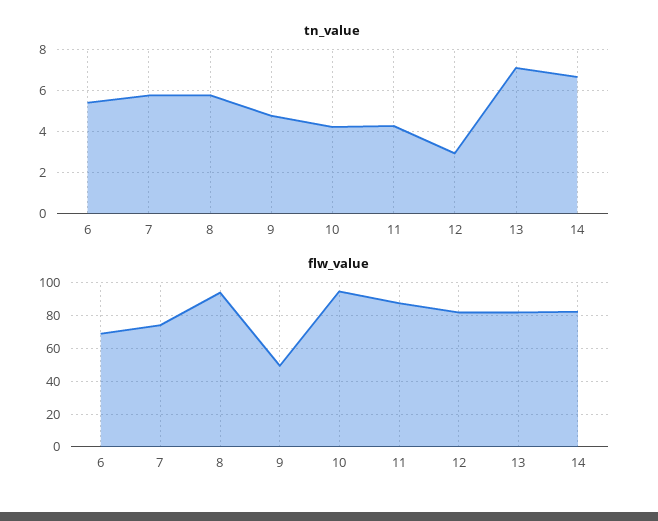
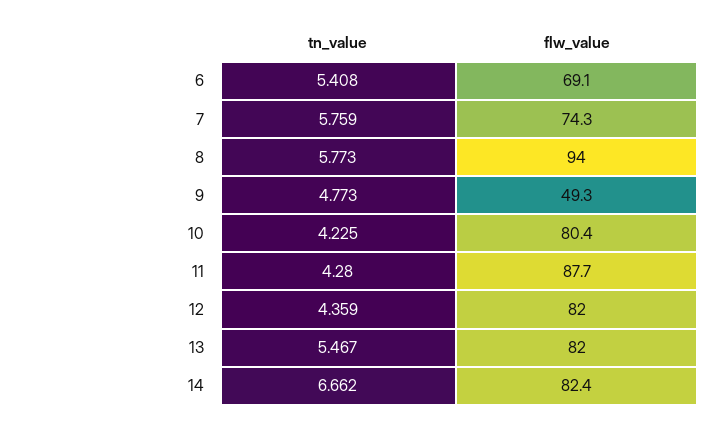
tn_value, 12: 3 -> 4.359
tn_value, 13: 7 -> 5.467
flw_value, 10: 95 -> 80.4

